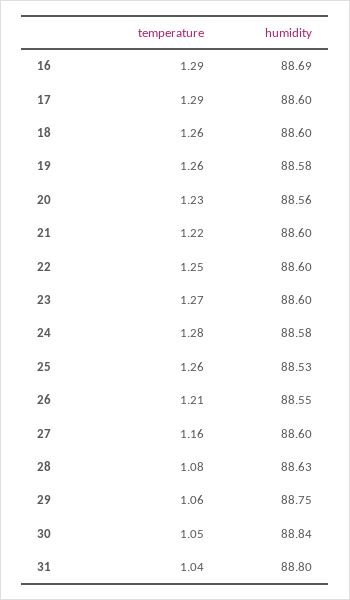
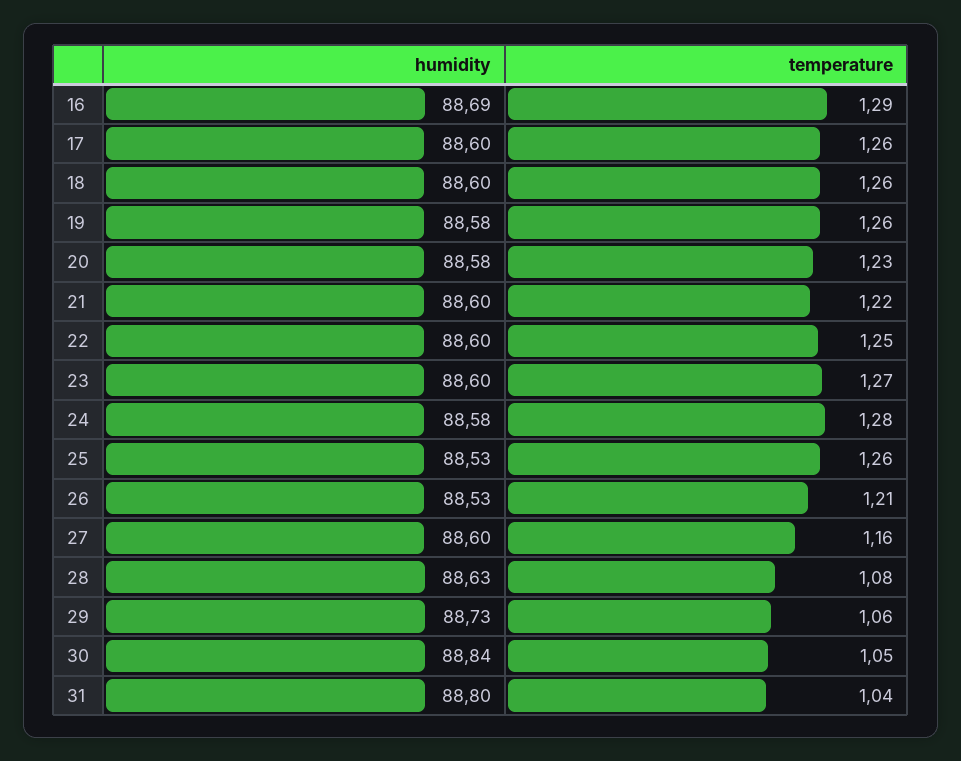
temperature, 17: 1.29 -> 1.26
humidity, 20: 88.56 -> 88.58
humidity, 26: 88.55 -> 88.53
humidity, 29: 88.75 -> 88.73

